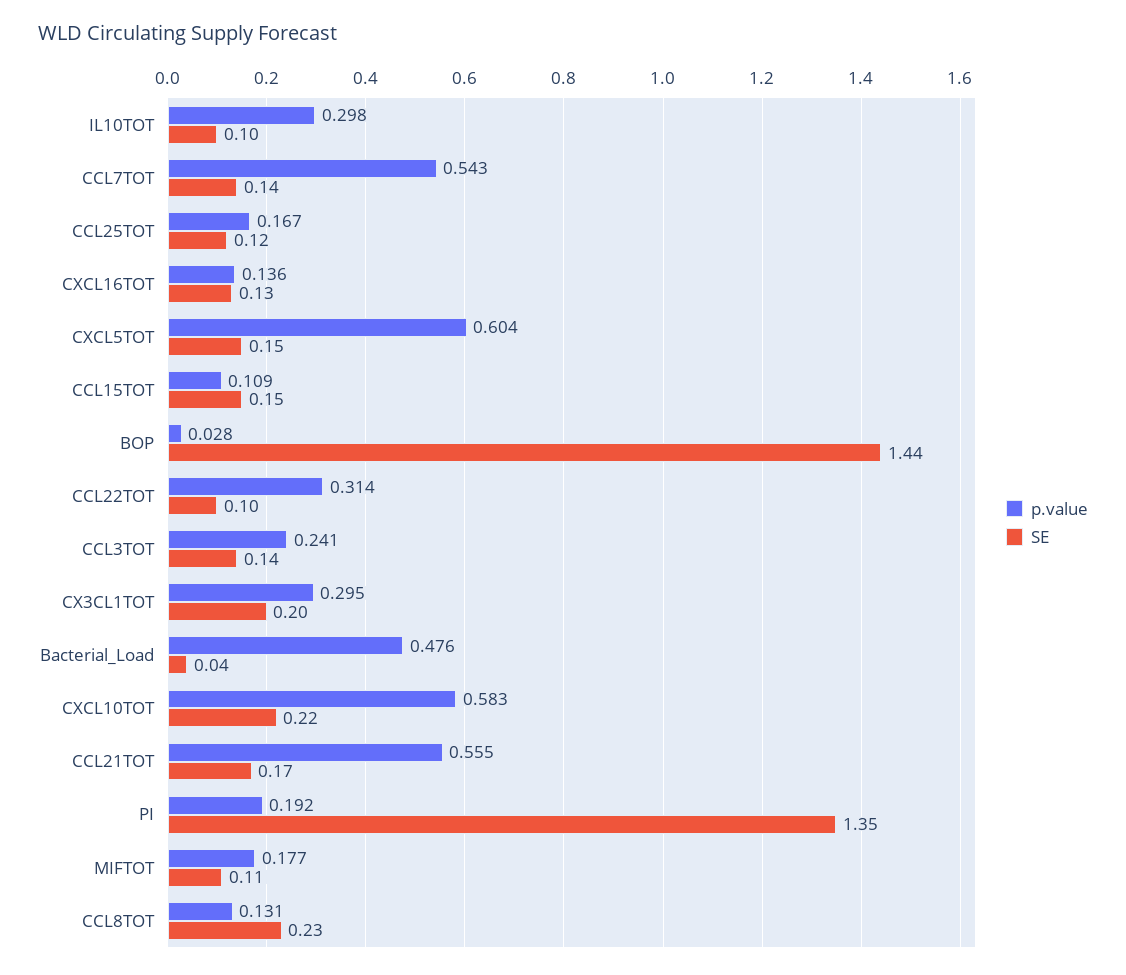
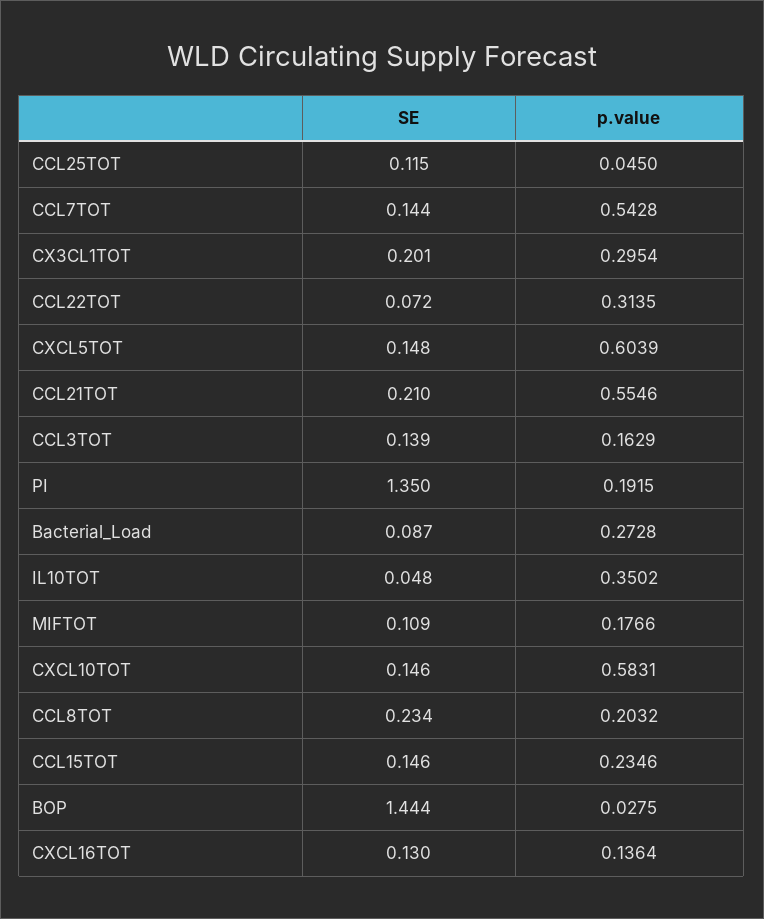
p.value, IL10TOT: 0.298 -> 0.3502
SE, IL10TOT: 0.1 -> 0.048
p.value, CCL25TOT: 0.167 -> 0.045
p.value, CCL15TOT: 0.109 -> 0.2346
SE, CCL22TOT: 0.1 -> 0.072
p.value, CCL3TOT: 0.241 -> 0.1629
p.value, Bacterial_Load: 0.476 -> 0.2728
SE, Bacterial_Load: 0.04 -> 0.087
SE, CXCL10TOT: 0.22 -> 0.146
SE, CCL21TOT: 0.17 -> 0.21
p.value, CCL8TOT: 0.131 -> 0.2032

